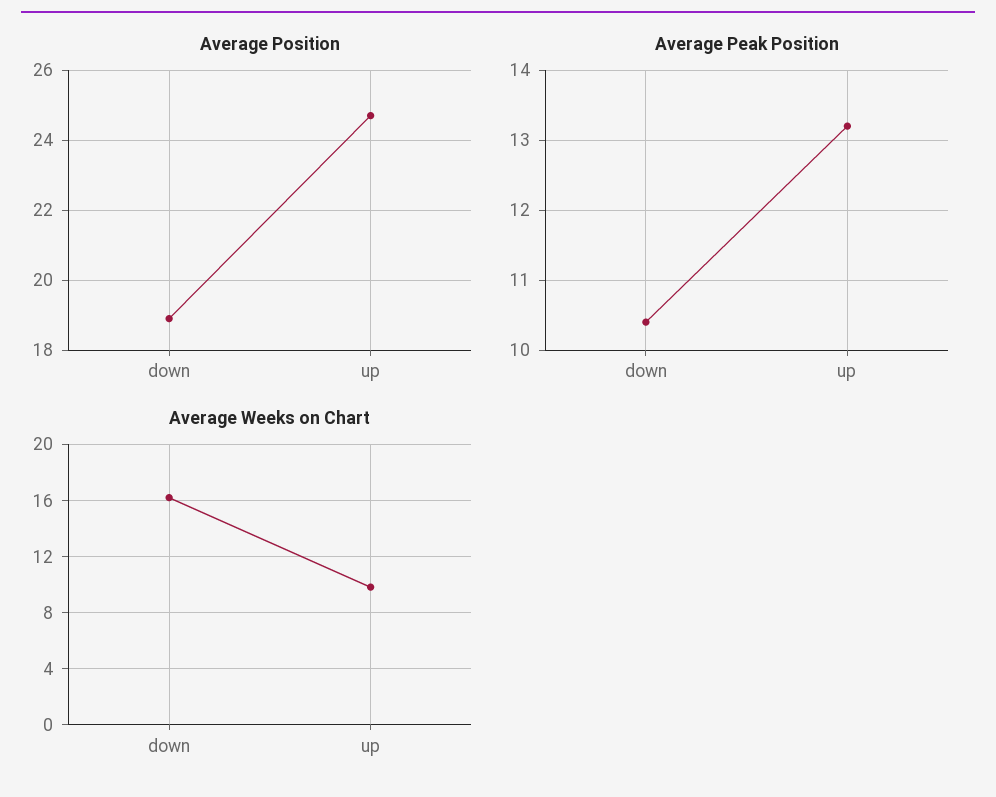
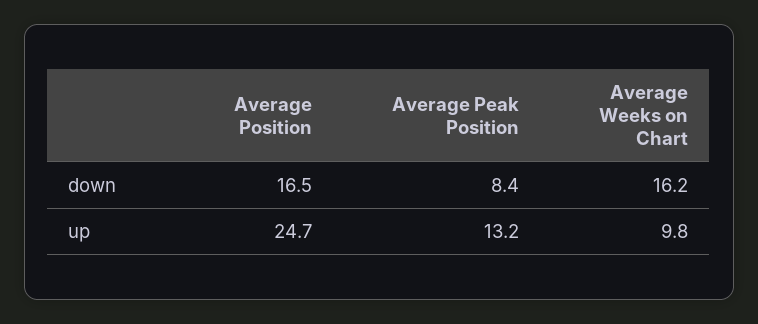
Average Position, down: 19 -> 16.5
Average Peak Position, down: 10.4 -> 8.4

